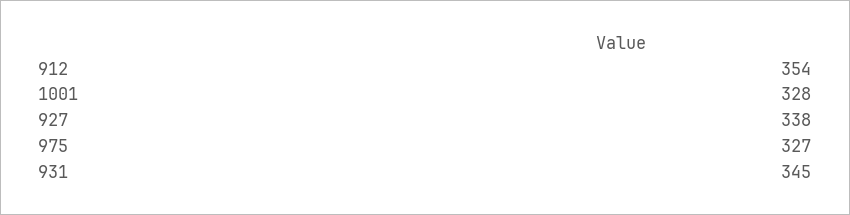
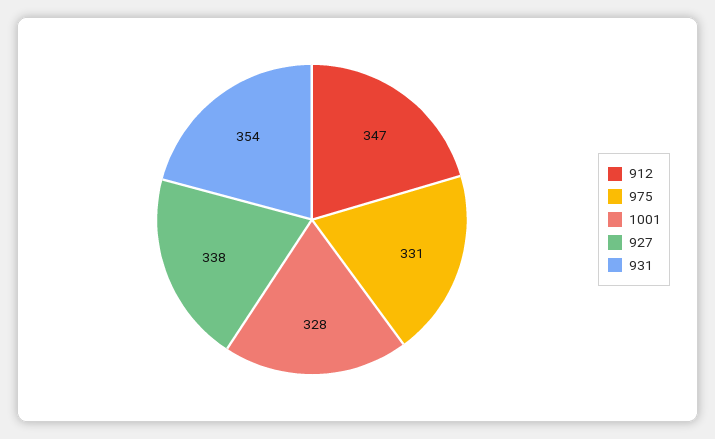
912: 354 -> 347
975: 327 -> 331
931: 345 -> 354

